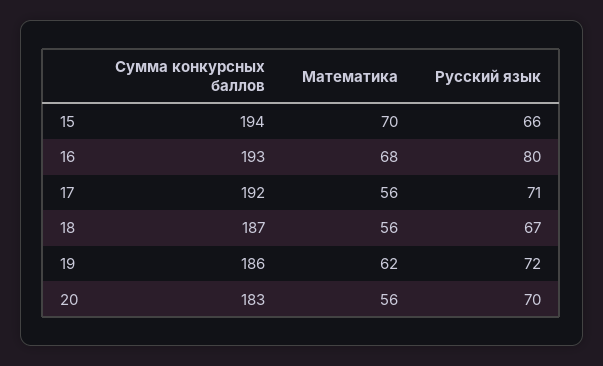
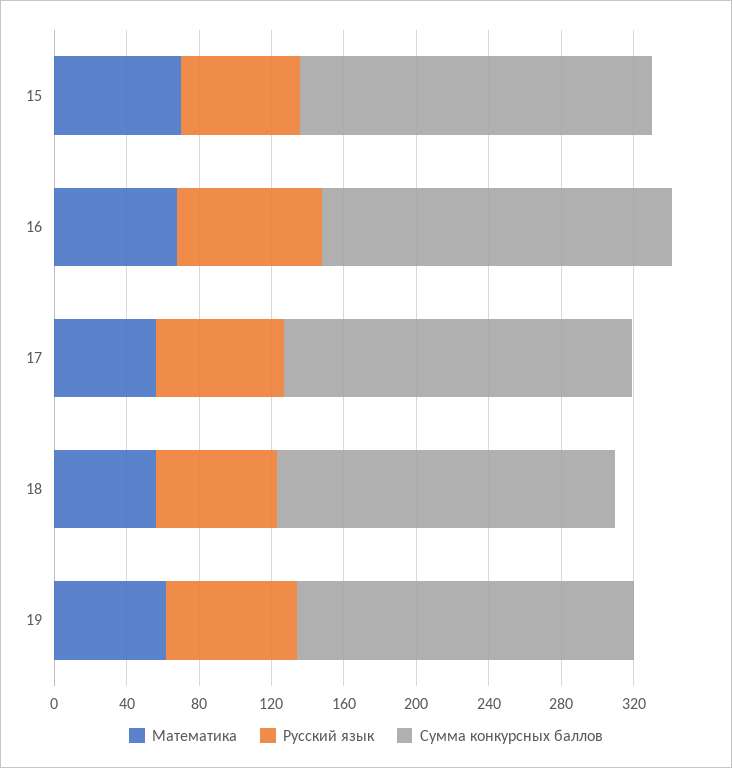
Сумма конкурсных баллов, 20: 183 -> none
Математика, 20: 56 -> none
Русский язык, 20: 70 -> none

